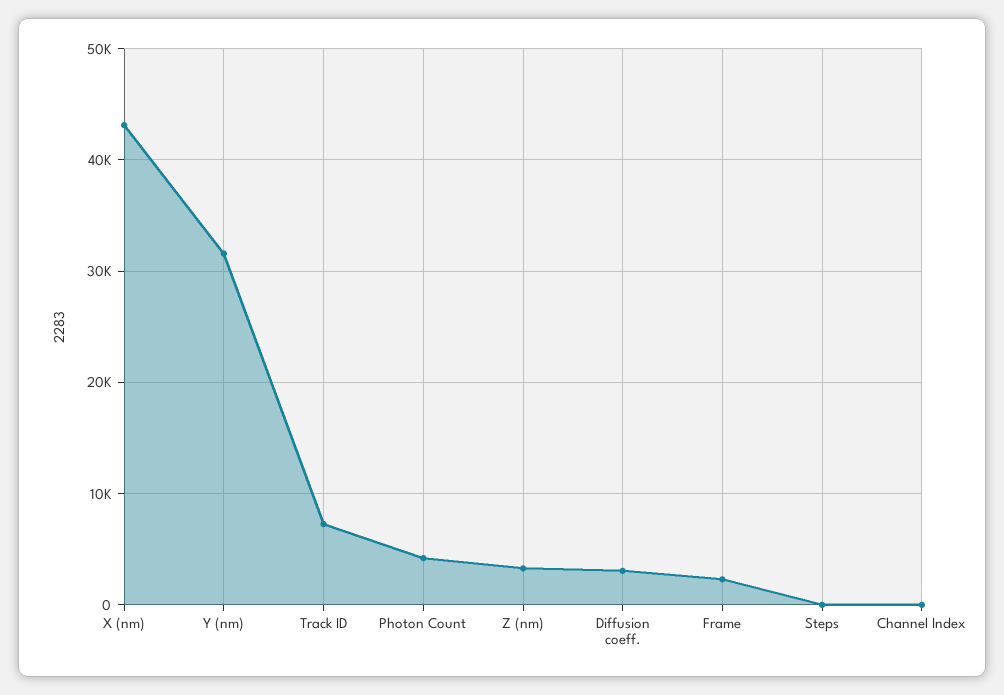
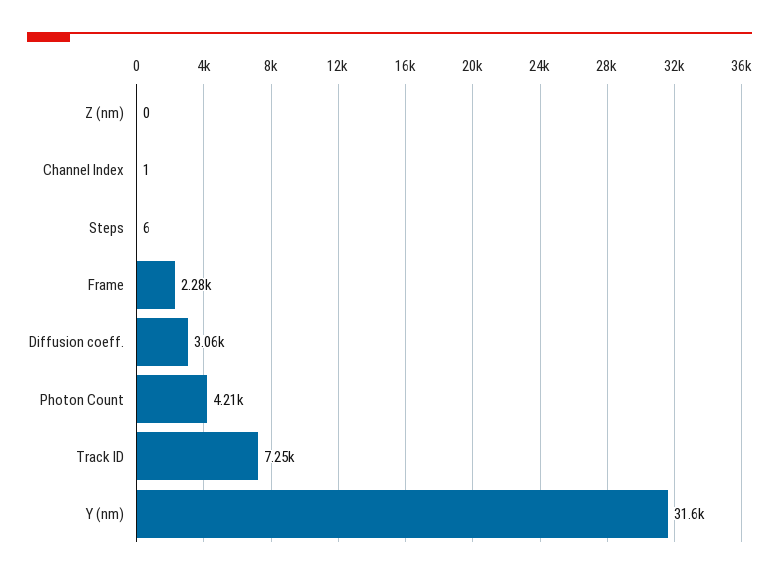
X (nm): 43000 -> none
Z (nm): 3000 -> 0

